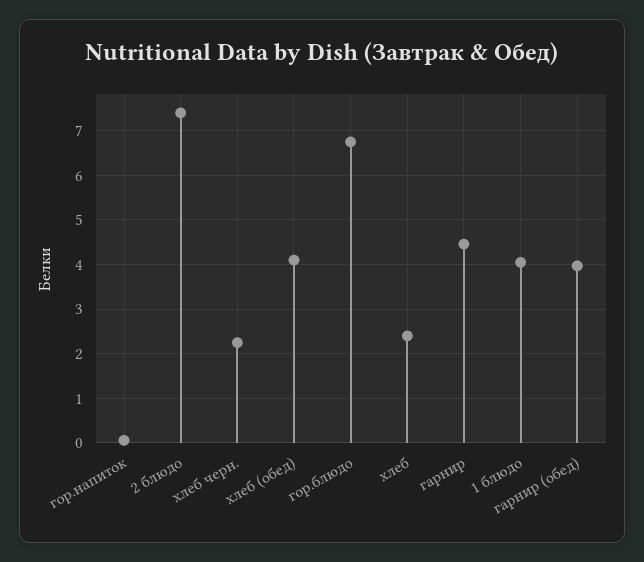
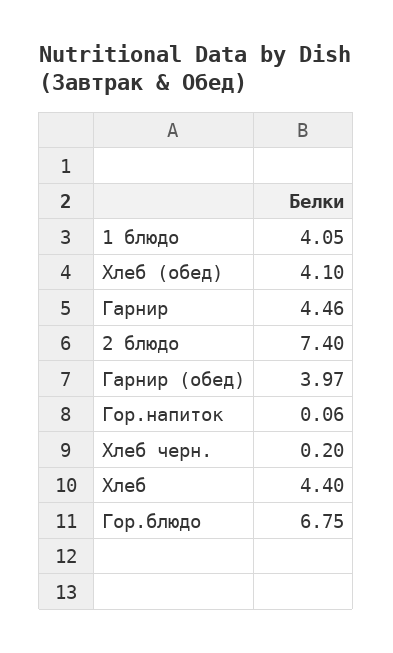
хлеб черн.: 2.2 -> 0.2
хлеб: 2.4 -> 4.4

